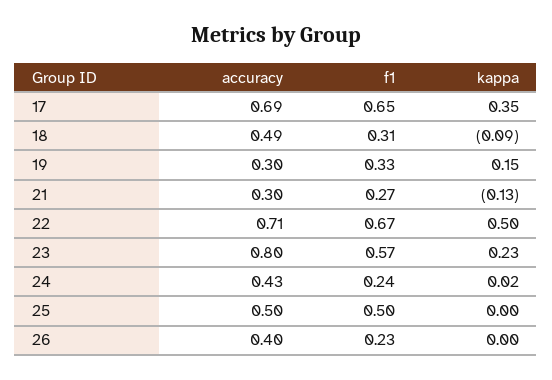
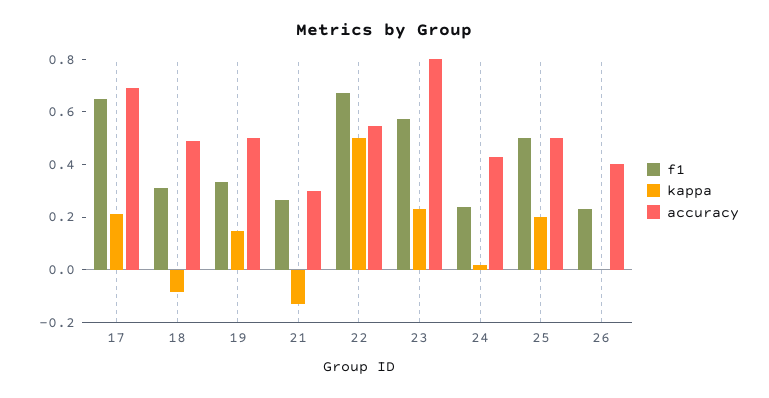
kappa, 17: 0.35 -> 0.2
accuracy, 19: 0.3 -> 0.5
accuracy, 22: 0.71 -> 0.55
kappa, 25: 0 -> 0.2

